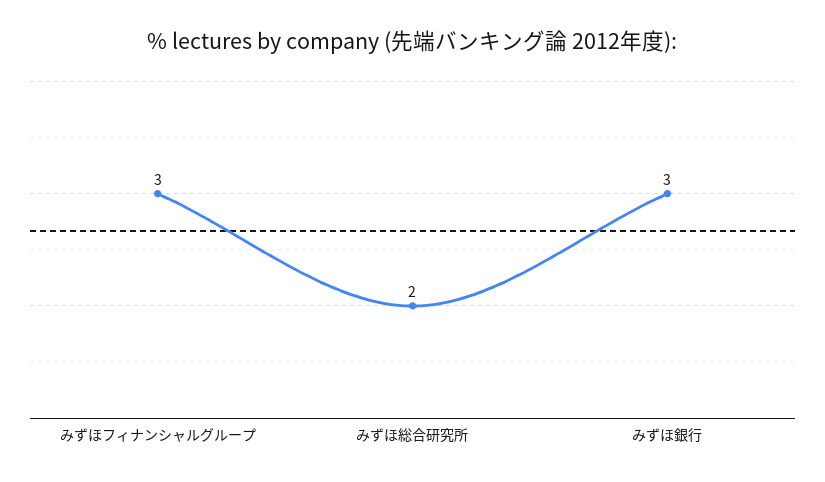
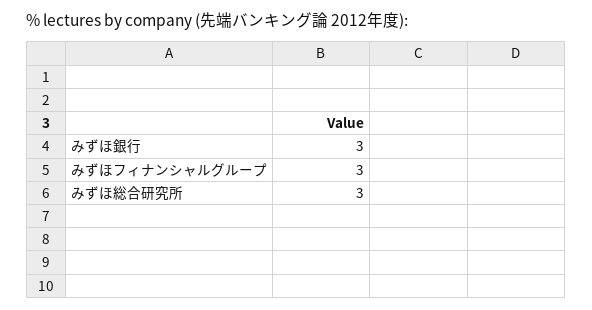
みずほ総合研究所: 2 -> 3

